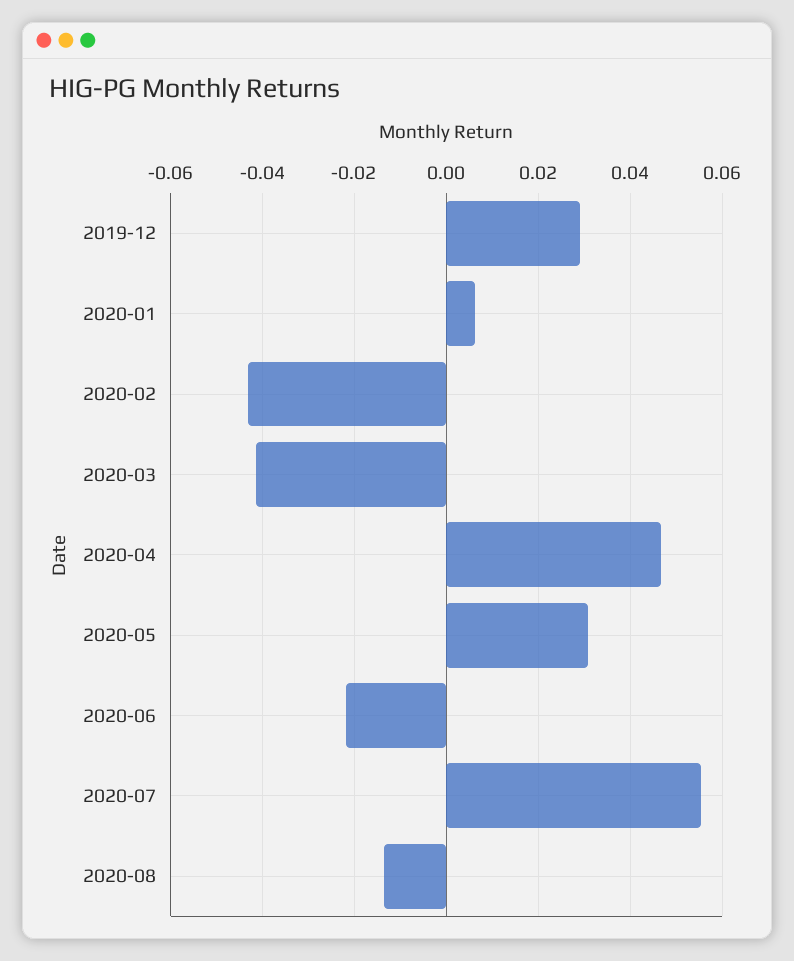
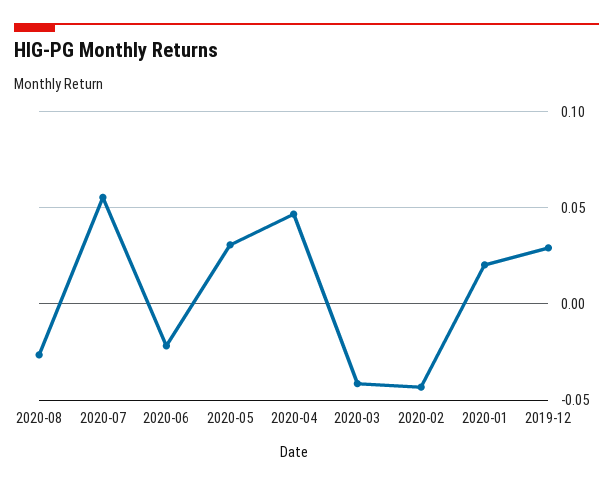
2020-01: 0.006 -> 0.02
2020-08: -0.014 -> -0.025

